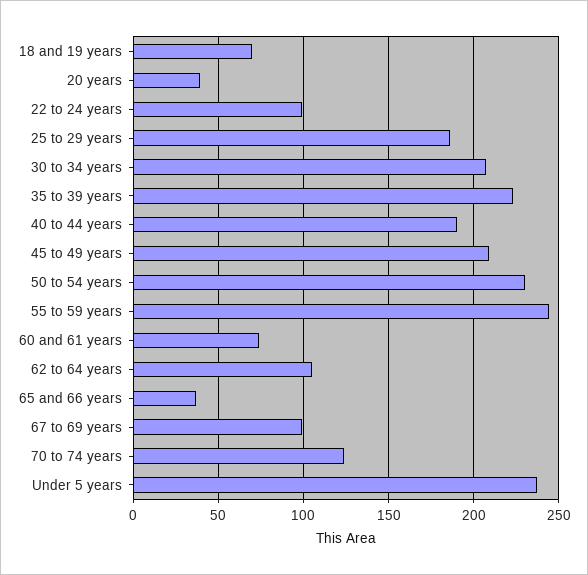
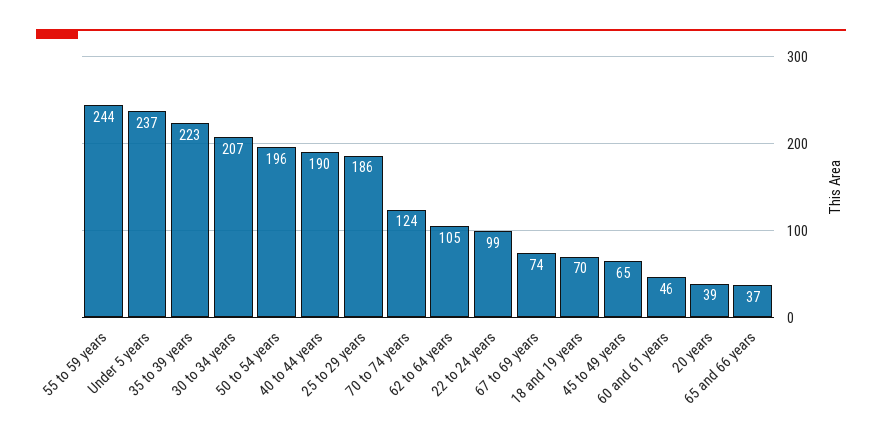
45 to 49 years: 210 -> 65
50 to 54 years: 230 -> 196
60 and 61 years: 75 -> 46
67 to 69 years: 100 -> 74

